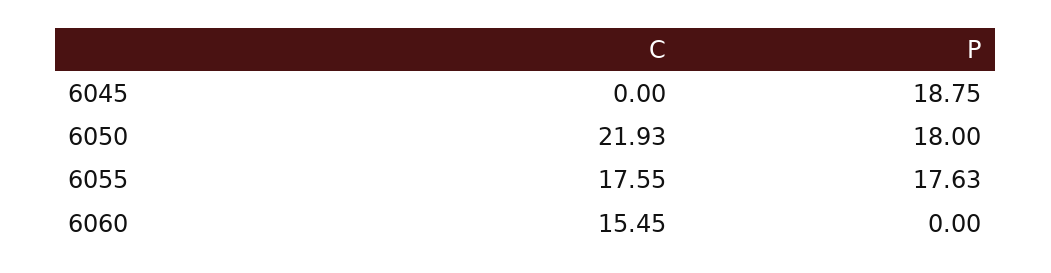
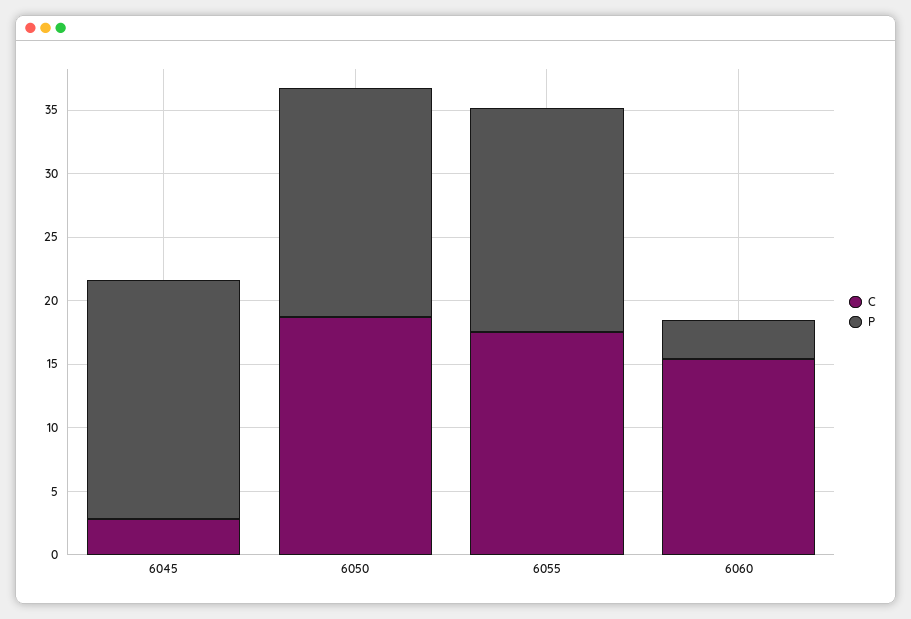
C, 6045: 0 -> 3
C, 6050: 21.93 -> 19
P, 6060: 0 -> 3

